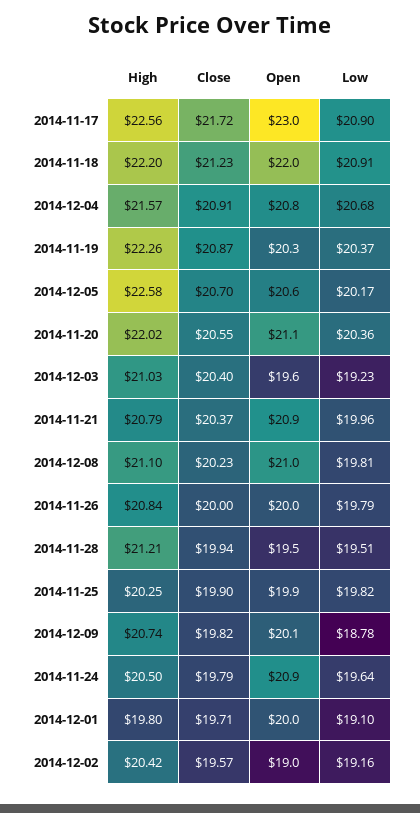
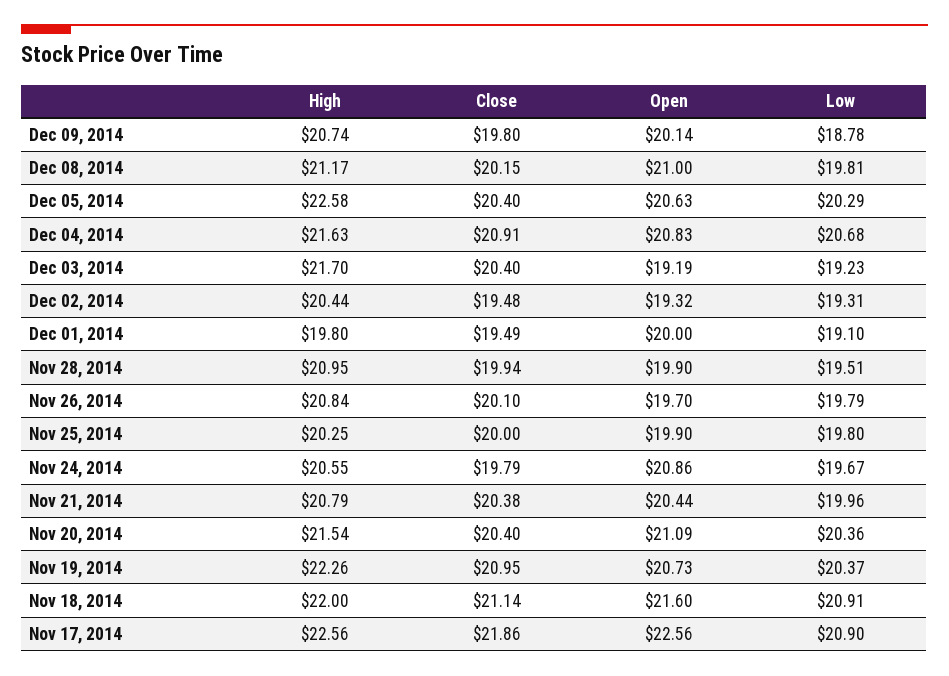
Close, 2014-11-17: 21.72 -> 21.86
Open, 2014-11-17: 23 -> 22.56
High, 2014-11-18: 22.2 -> 22
Close, 2014-11-18: 21.23 -> 21.14
Open, 2014-11-18: 22 -> 21.6
High, 2014-12-04: 21.57 -> 21.63
Close, 2014-11-19: 20.87 -> 20.95
Open, 2014-11-19: 20.3 -> 20.73
Close, 2014-12-05: 20.7 -> 20.4
Low, 2014-12-05: 20.17 -> 20.29
High, 2014-11-20: 22.02 -> 21.54
Close, 2014-11-20: 20.55 -> 20.4
High, 2014-12-03: 21.03 -> 21.7
Open, 2014-12-03: 19.6 -> 19.19
Close, 2014-11-21: 20.37 -> 20.38
Open, 2014-11-21: 20.9 -> 20.44
High, 2014-12-08: 21.1 -> 21.17
Close, 2014-12-08: 20.23 -> 20.15
Close, 2014-11-26: 20 -> 20.1
Open, 2014-11-26: 20 -> 19.7
High, 2014-11-28: 21.21 -> 20.95
Open, 2014-11-28: 19.5 -> 19.9
Close, 2014-11-25: 19.9 -> 20
Low, 2014-11-25: 19.82 -> 19.8
Close, 2014-12-09: 19.82 -> 19.8
High, 2014-11-24: 20.5 -> 20.55
Low, 2014-11-24: 19.64 -> 19.67
Close, 2014-12-01: 19.71 -> 19.49
High, 2014-12-02: 20.42 -> 20.44
Close, 2014-12-02: 19.57 -> 19.48
Open, 2014-12-02: 19 -> 19.32
Low, 2014-12-02: 19.16 -> 19.31

